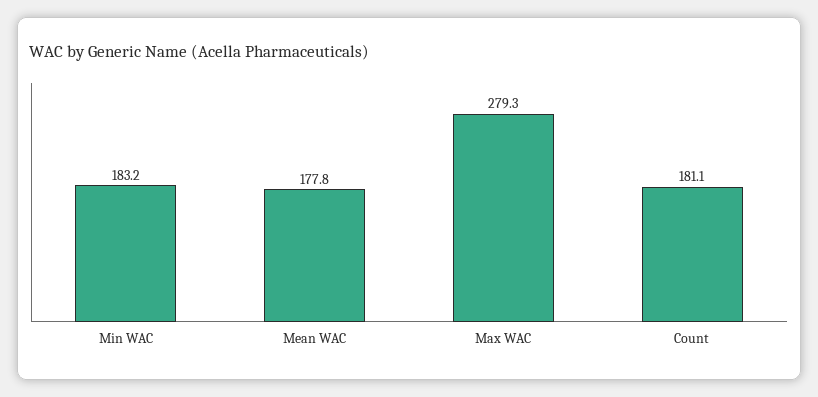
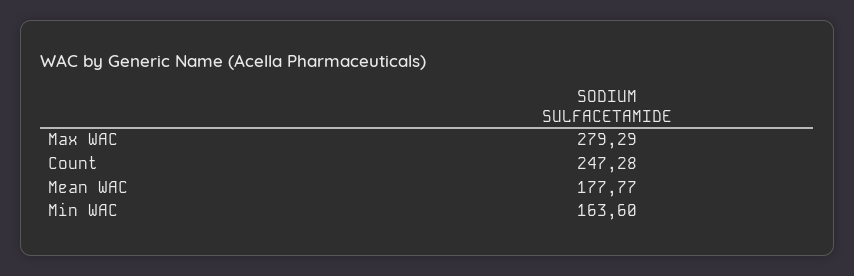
Min WAC: 183.2 -> 163.6
Count: 181.1 -> 247.28

